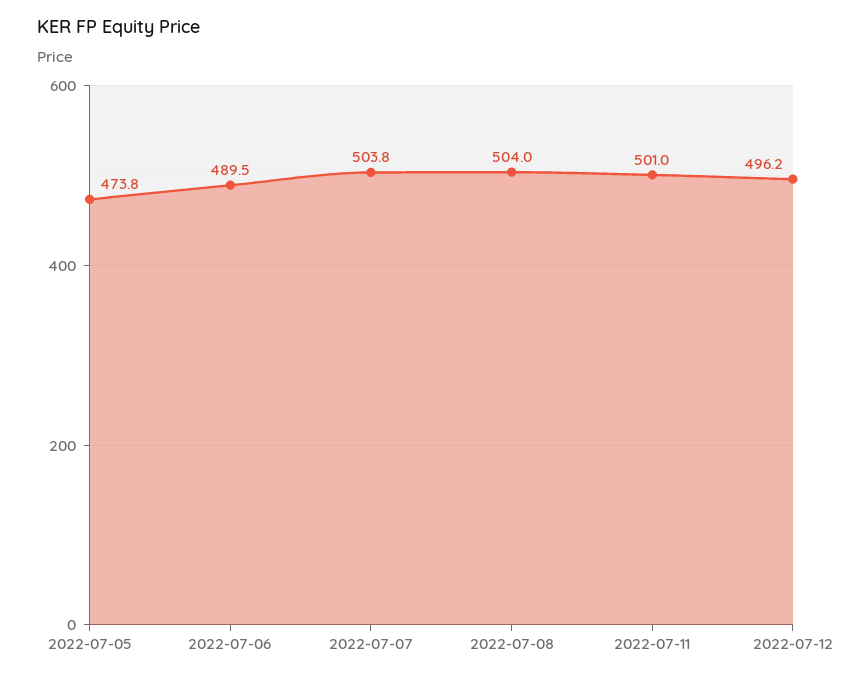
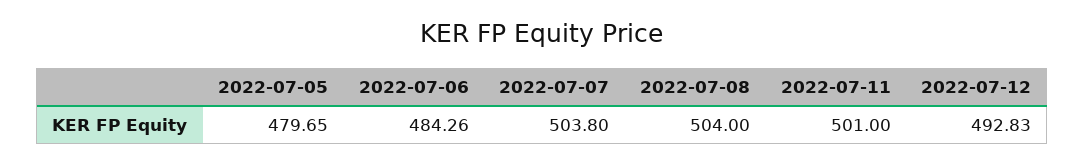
2022-07-05: 473.8 -> 479.65
2022-07-06: 489.5 -> 484.26
2022-07-12: 496.2 -> 492.83

